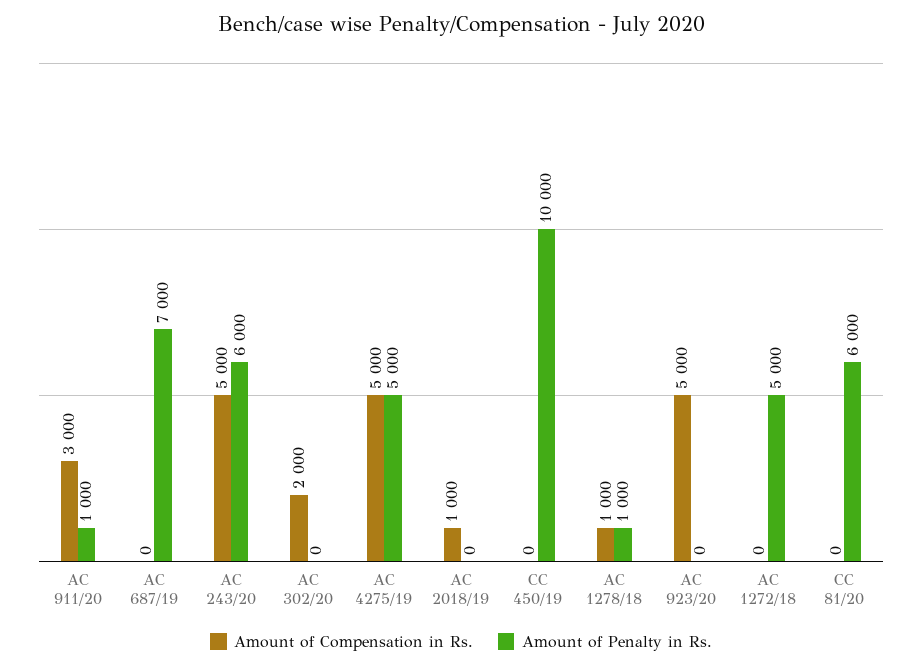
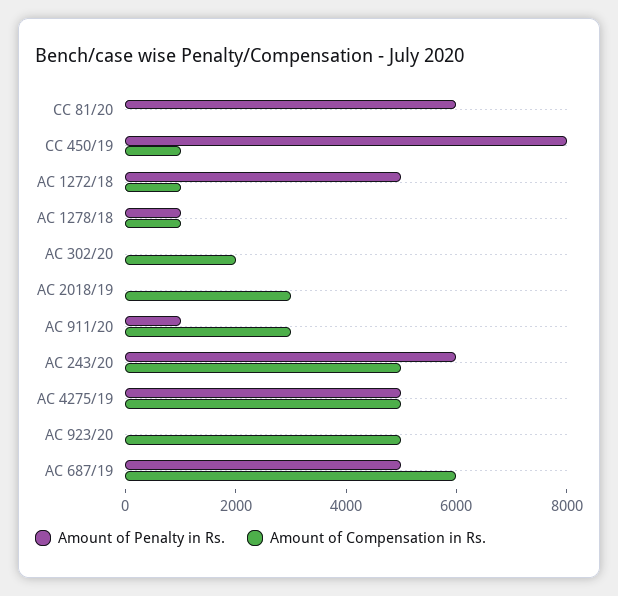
Amount of Compensation in Rs., AC 687/19: 0 -> 6000
Amount of Penalty in Rs., AC 687/19: 7000 -> 5000
Amount of Compensation in Rs., AC 2018/19: 1000 -> 3000
Amount of Compensation in Rs., CC 450/19: 0 -> 1000
Amount of Penalty in Rs., CC 450/19: 10000 -> 8000
Amount of Compensation in Rs., AC 1272/18: 0 -> 1000

